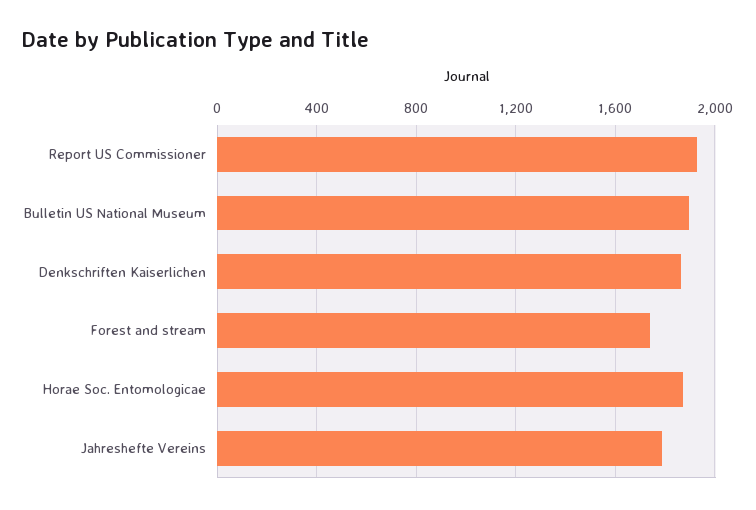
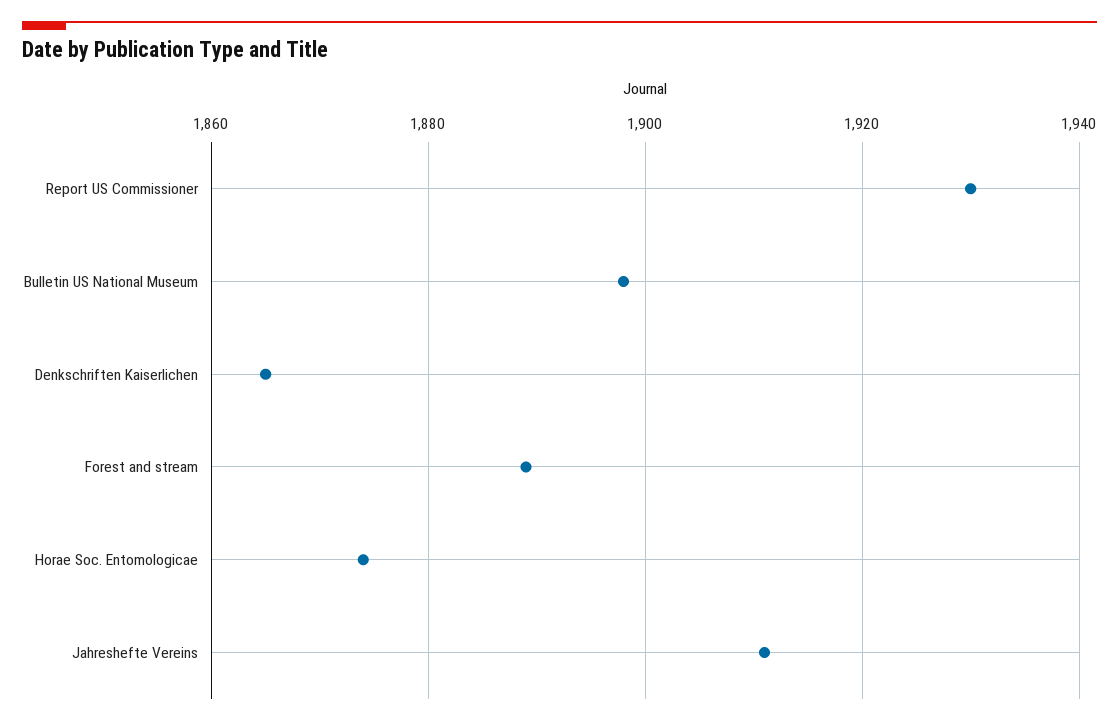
Forest and stream: 1750 -> 1890
Jahreshefte Vereins: 1800 -> 1910

